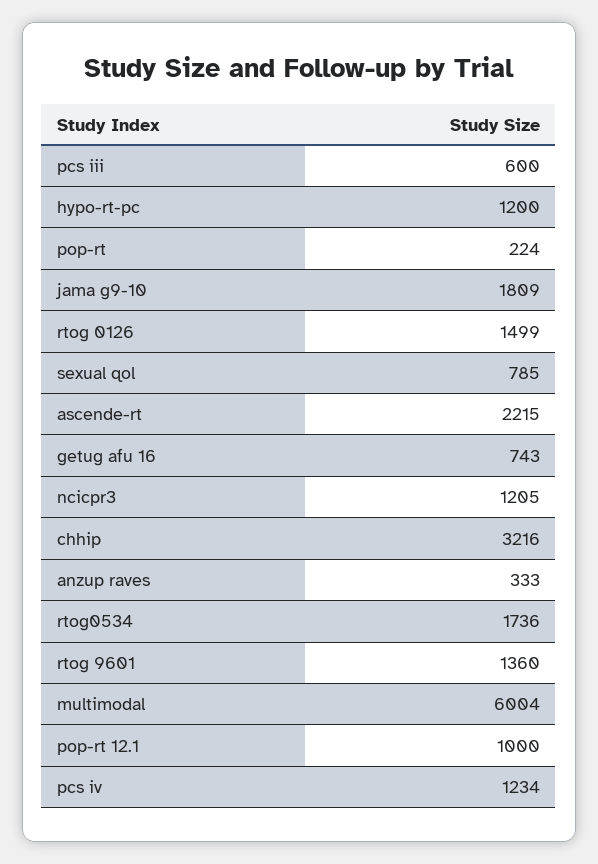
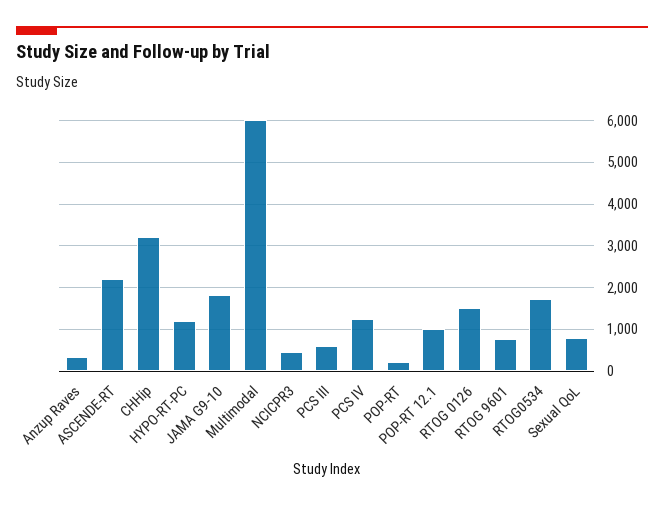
getug afu 16: 743 -> none
ncicpr3: 1205 -> 400
rtog 9601: 1360 -> 800

